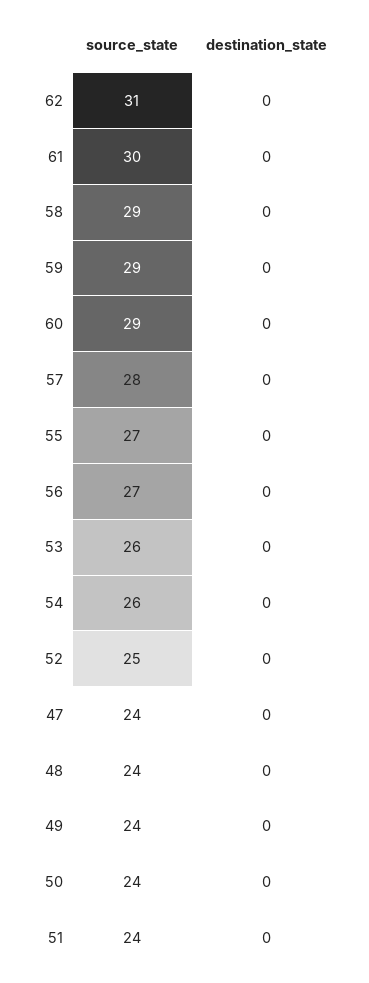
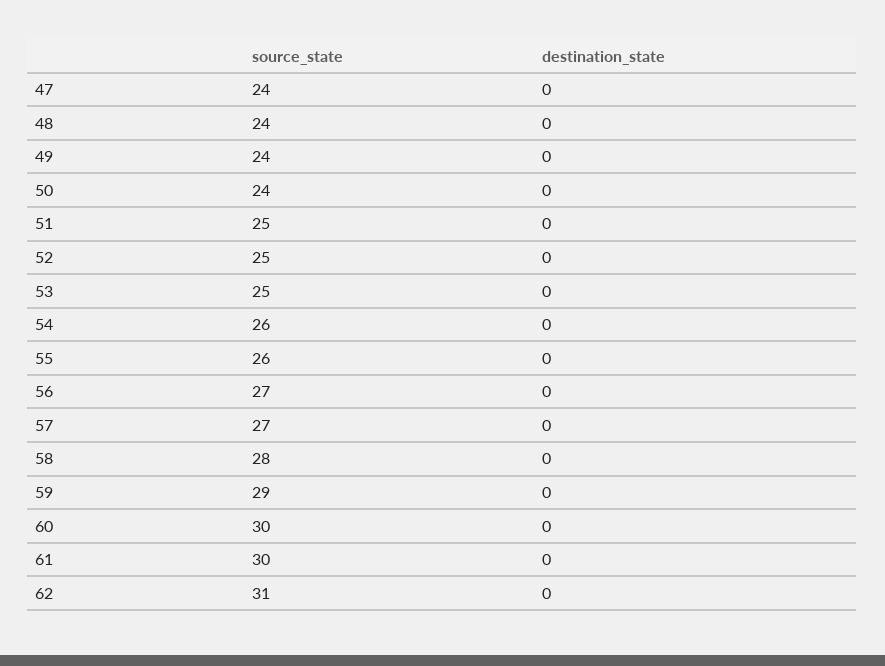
source_state, 58: 29 -> 28
source_state, 60: 29 -> 30
source_state, 57: 28 -> 27
source_state, 55: 27 -> 26
source_state, 53: 26 -> 25
source_state, 51: 24 -> 25

